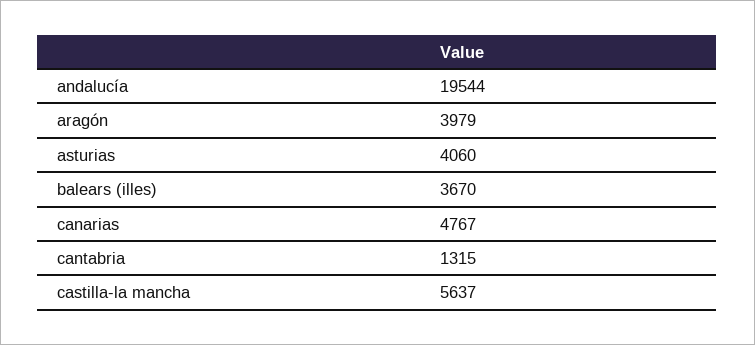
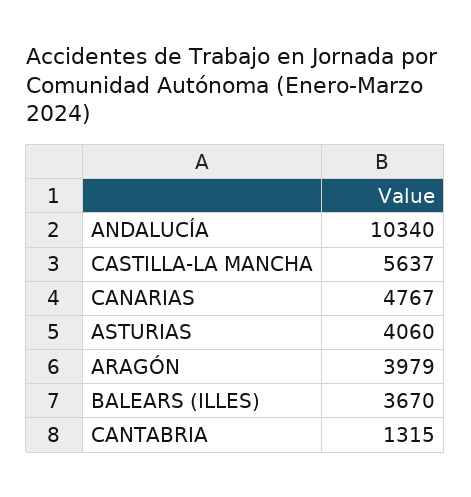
andalucía: 19544 -> 10340

